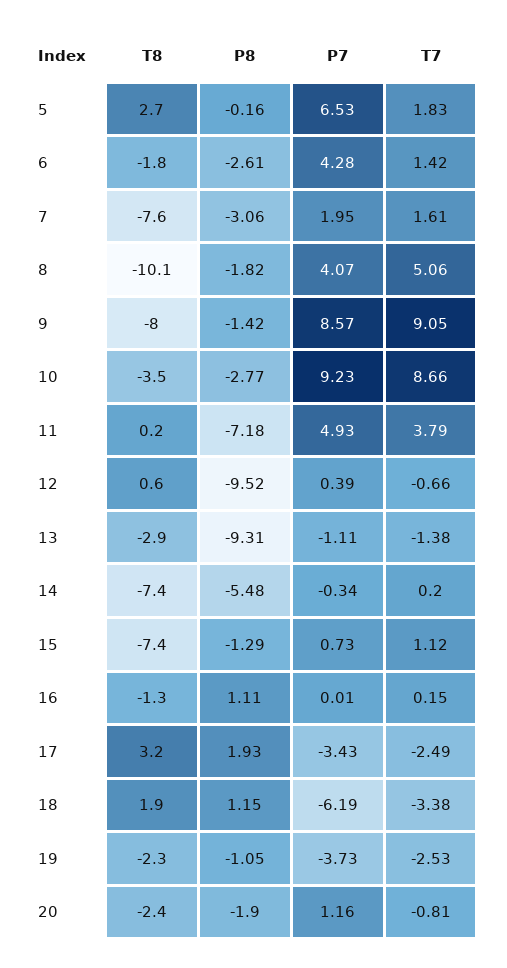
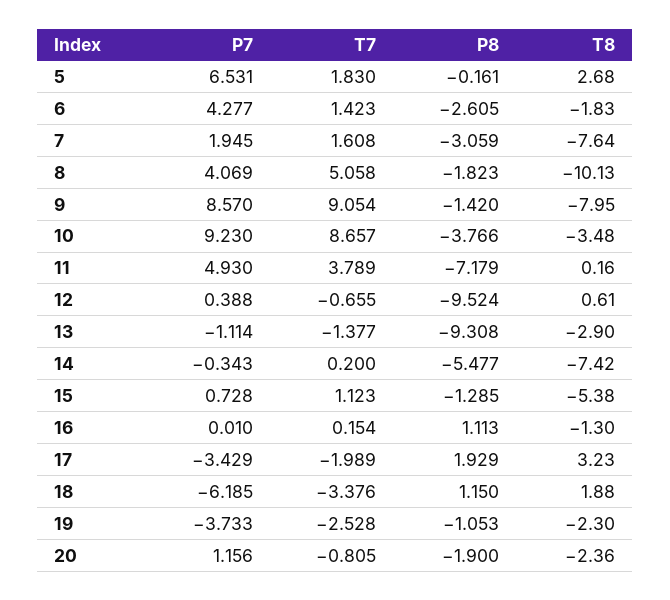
P8, 10: -2.77 -> -3.766
T8, 15: -7.4 -> -5.38
T7, 17: -2.49 -> -1.989

